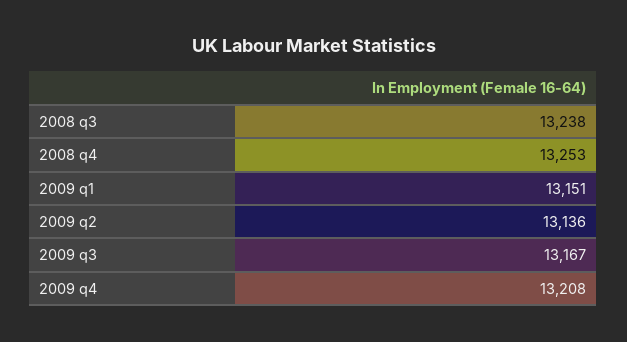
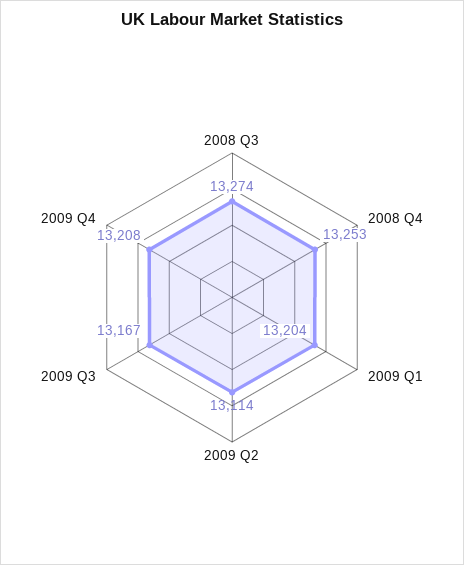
2008 q3: 13238 -> 13274
2009 q1: 13151 -> 13204
2009 q2: 13136 -> 13114

